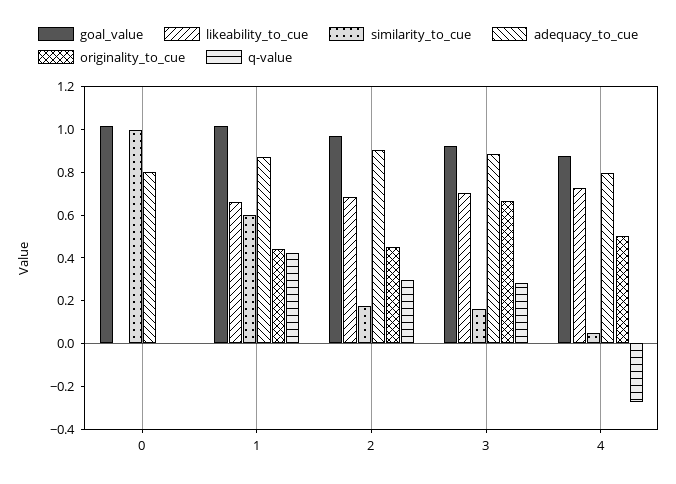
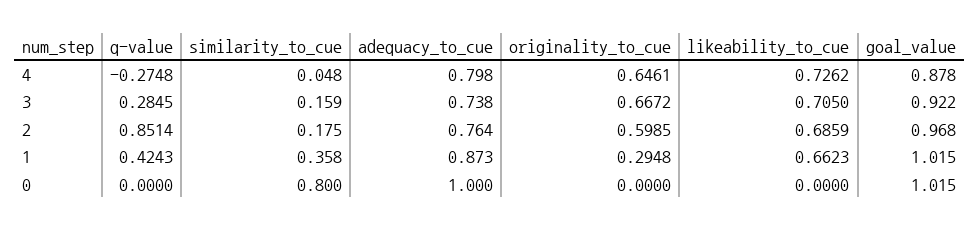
similarity_to_cue, 0: 1 -> 0.8
adequacy_to_cue, 0: 0.8 -> 1
similarity_to_cue, 1: 0.6 -> 0.358
originality_to_cue, 1: 0.45 -> 0.2948
adequacy_to_cue, 2: 0.9 -> 0.764
originality_to_cue, 2: 0.45 -> 0.5985
q-value, 2: 0.3 -> 0.8514
adequacy_to_cue, 3: 0.9 -> 0.738
originality_to_cue, 4: 0.5 -> 0.6461

